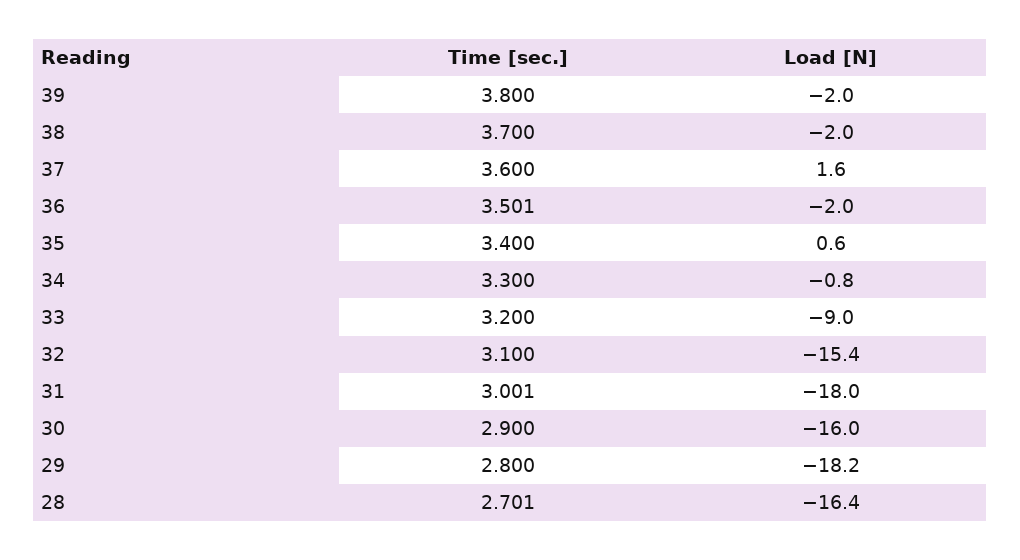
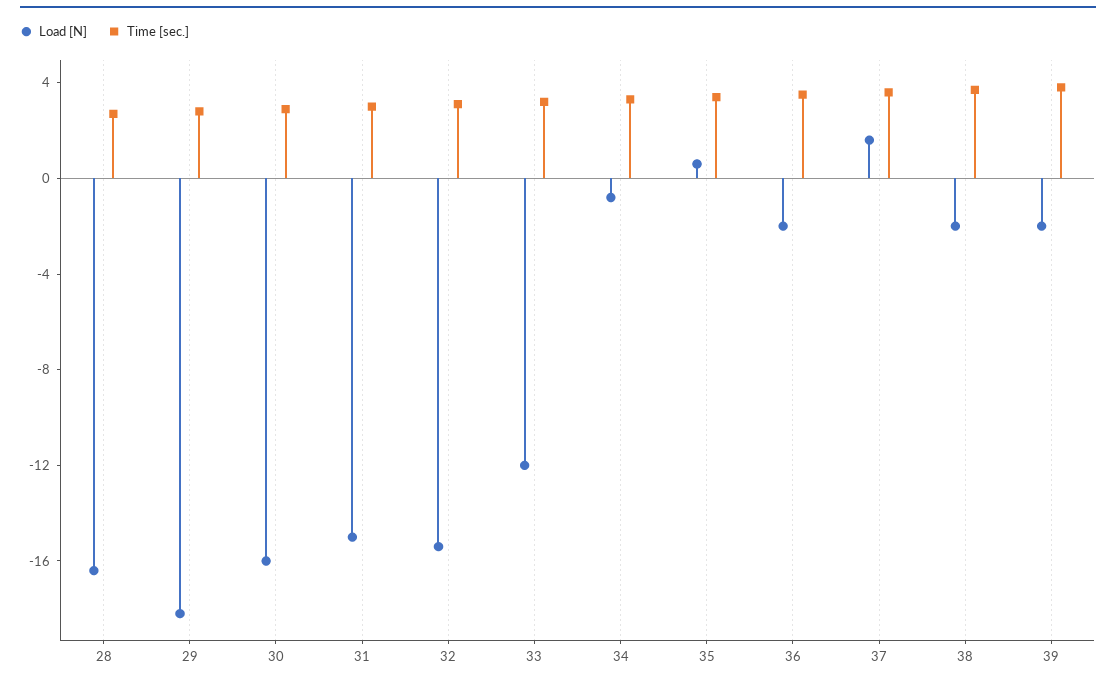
Load [N], 33: -9 -> -12
Load [N], 31: -18 -> -15

